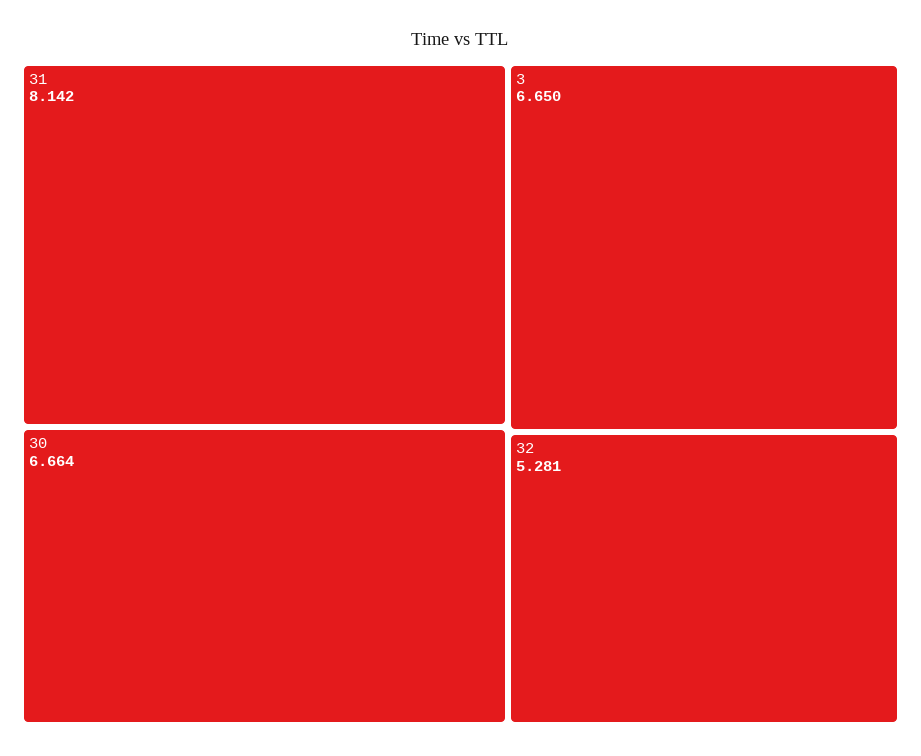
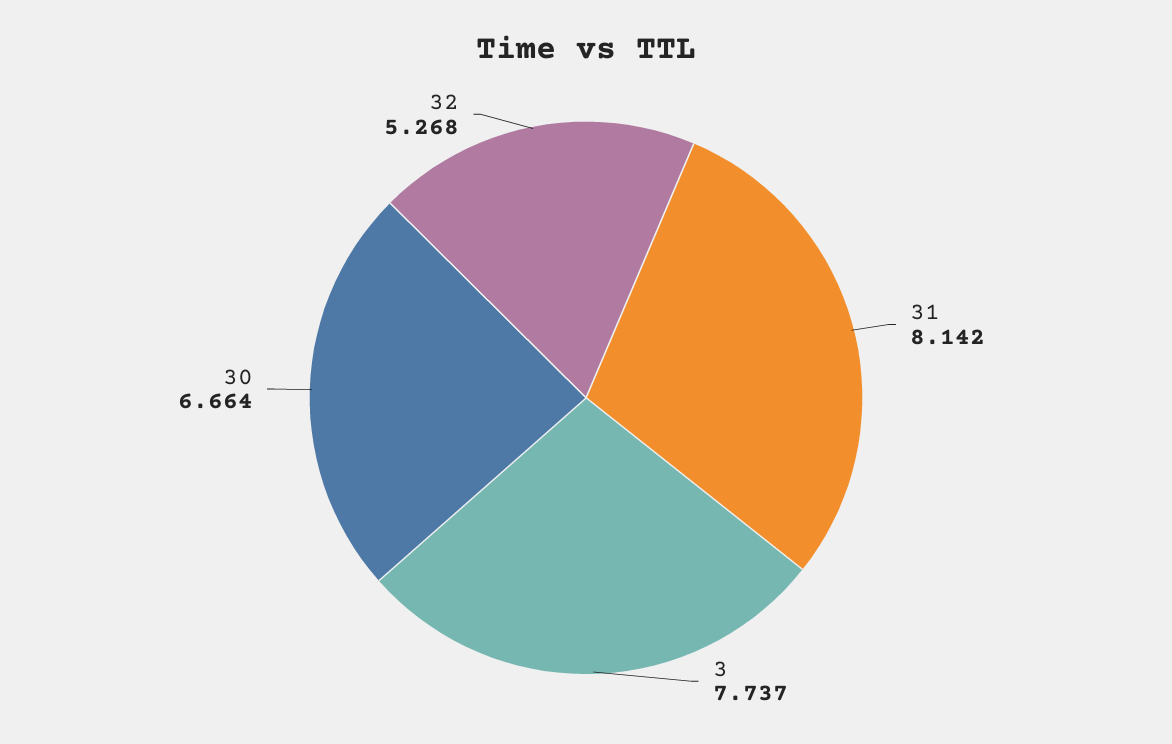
3: 6.65 -> 7.737
32: 5.281 -> 5.268

